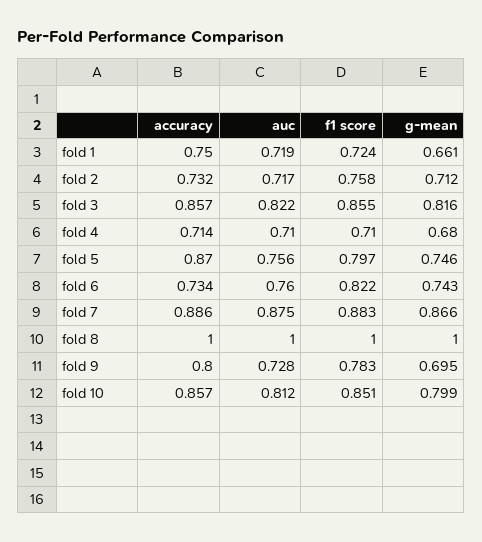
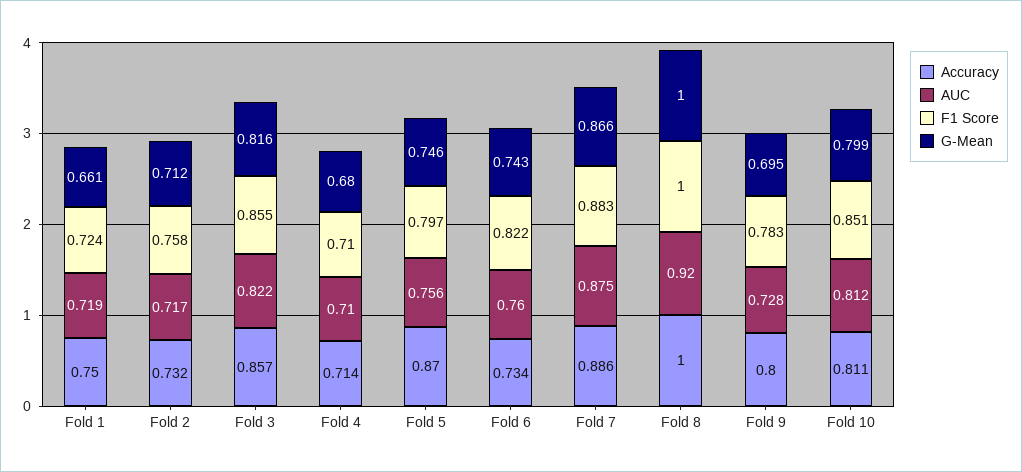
auc, fold 8: 1 -> 0.92
accuracy, fold 10: 0.857 -> 0.811

